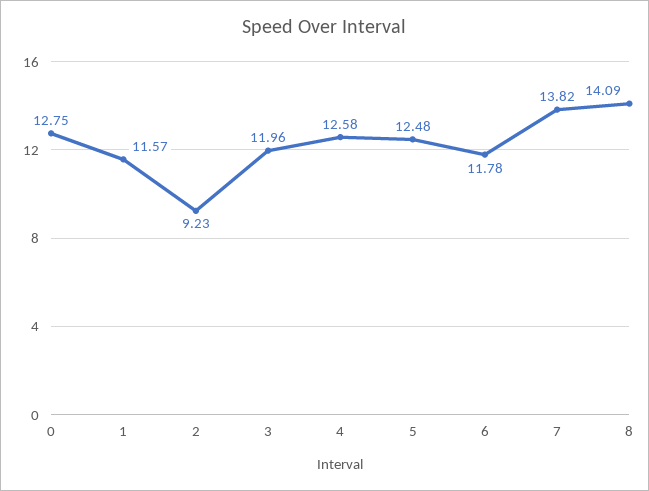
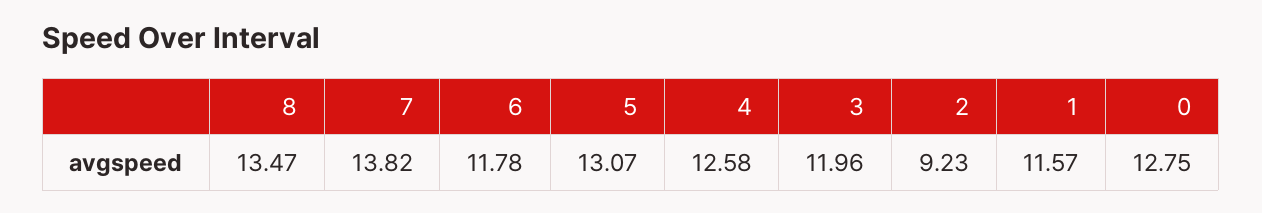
5: 12.48 -> 13.07
8: 14.09 -> 13.47

